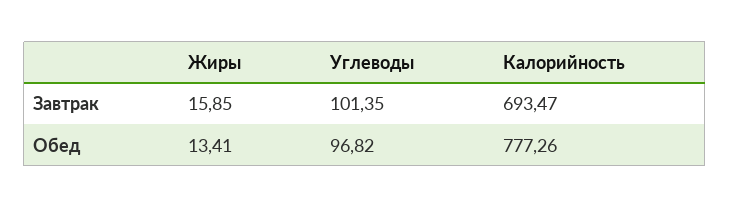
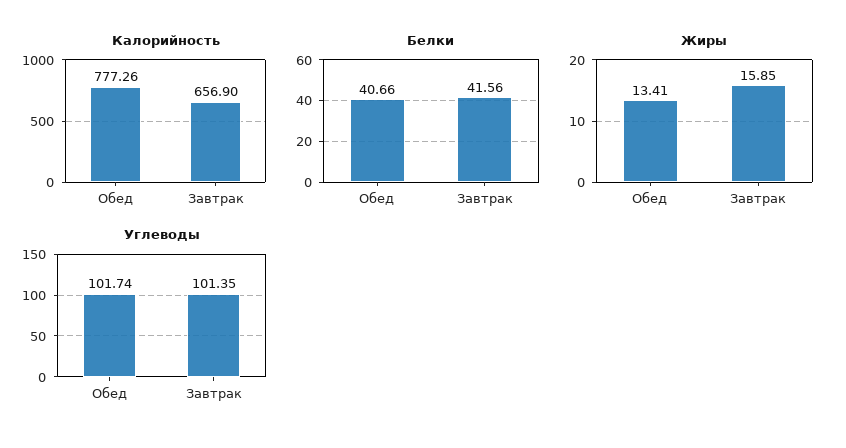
Калорийность, Завтрак: 693.47 -> 656.9
Углеводы, Обед: 96.82 -> 101.74
Белки, Обед: none -> 40.66
Белки, Завтрак: none -> 41.56

